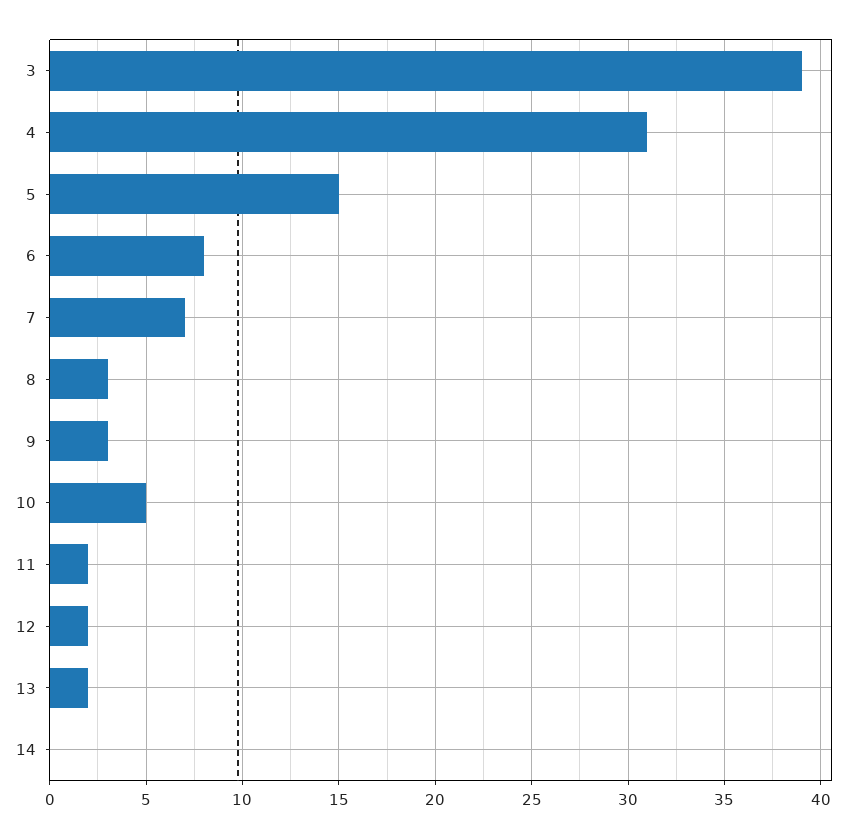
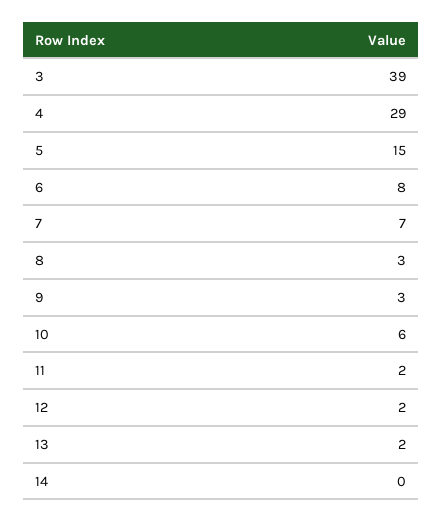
4: 31 -> 29
10: 5 -> 6

